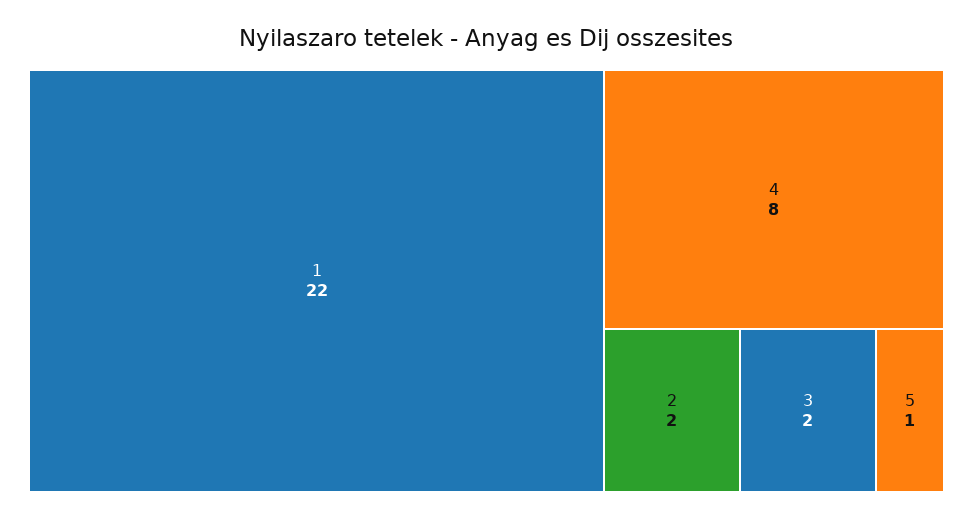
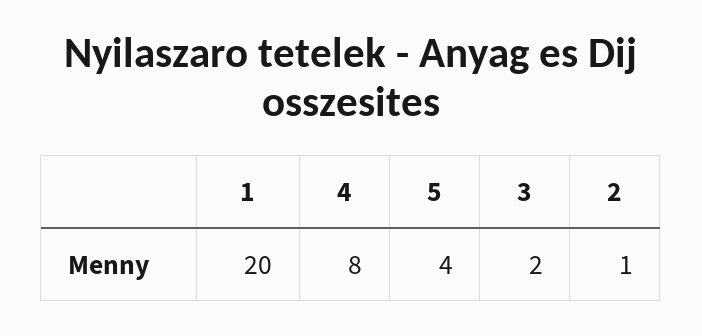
1: 22 -> 20
2: 2 -> 1
5: 1 -> 4

